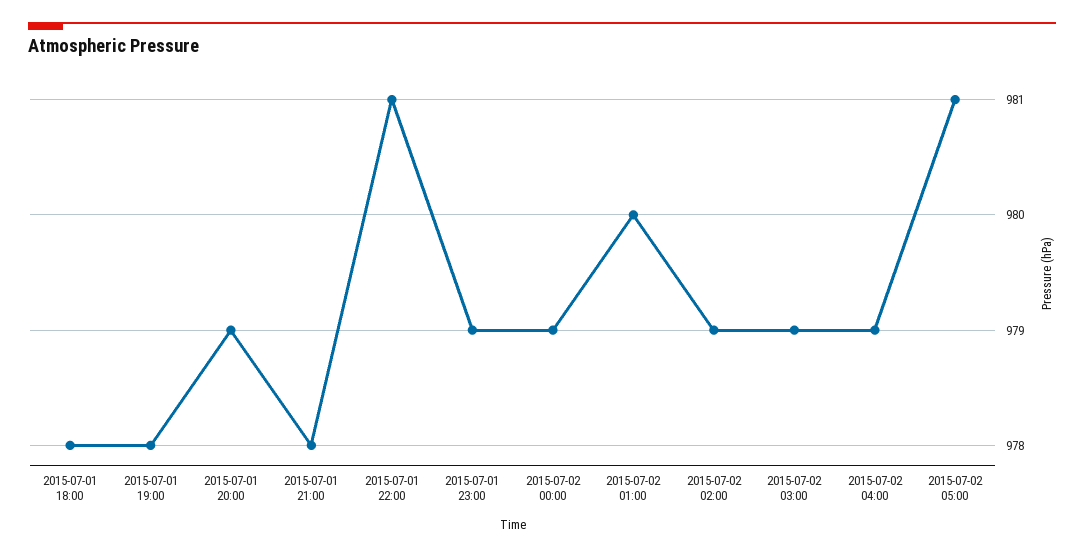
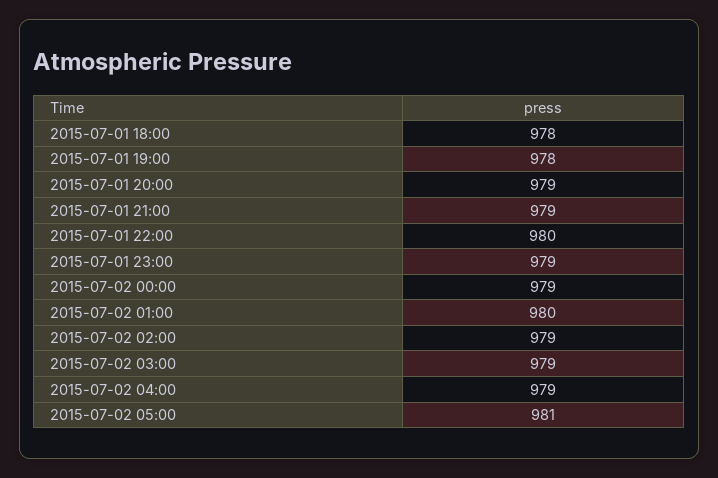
2015-07-01 21:00: 978 -> 979
2015-07-01 22:00: 981 -> 980

